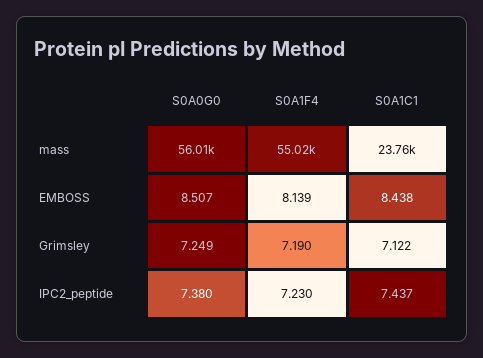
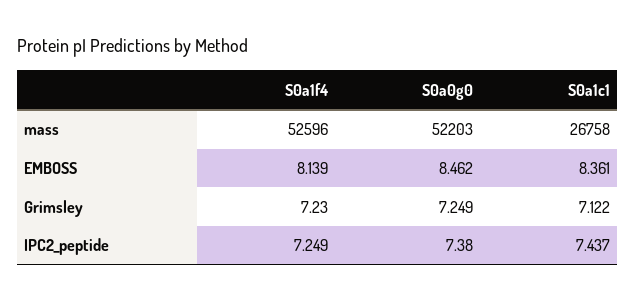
S0A0G0, mass: 56010 -> 52203
S0A1F4, mass: 55020 -> 52596
S0A1C1, mass: 23760 -> 26758
S0A0G0, EMBOSS: 8.507 -> 8.462
S0A1C1, EMBOSS: 8.438 -> 8.361
S0A1F4, Grimsley: 7.19 -> 7.23
S0A1F4, IPC2_peptide: 7.23 -> 7.249

